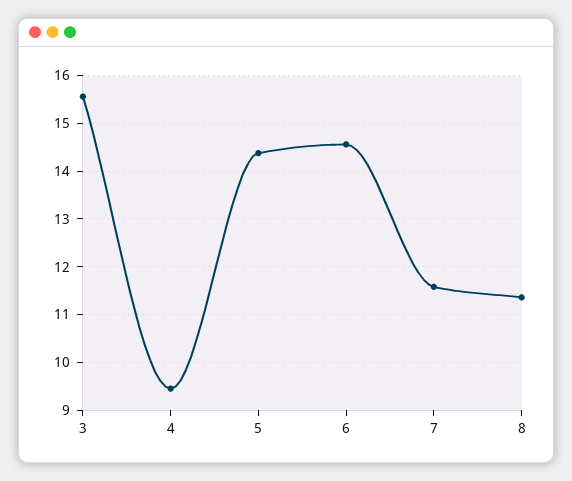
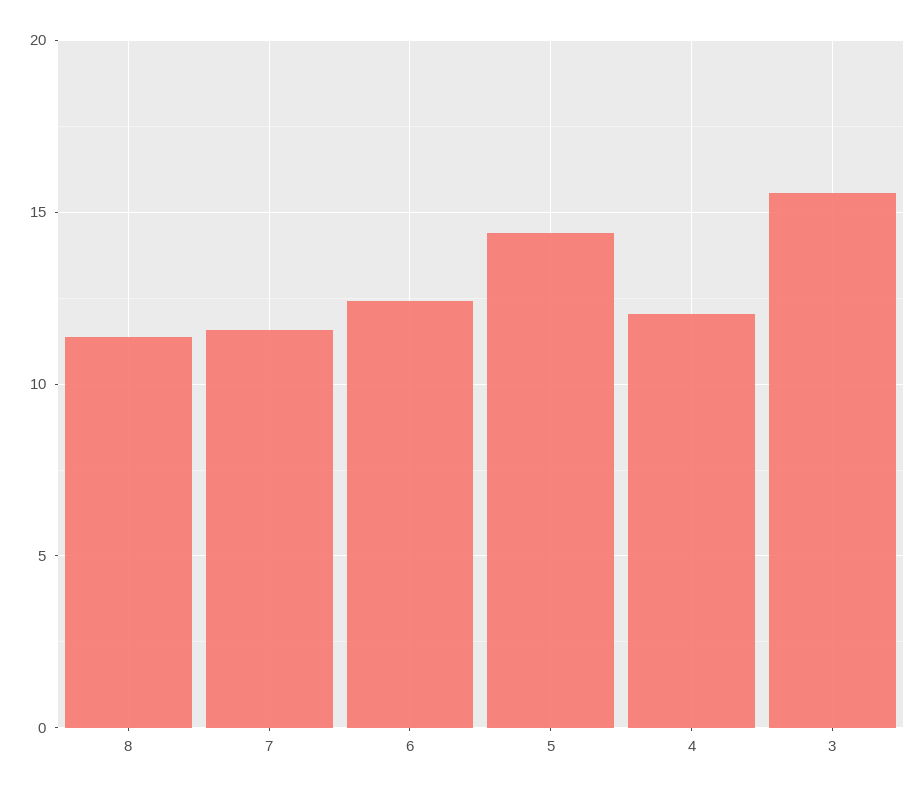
4: 9.4 -> 12
6: 14.6 -> 12.5

